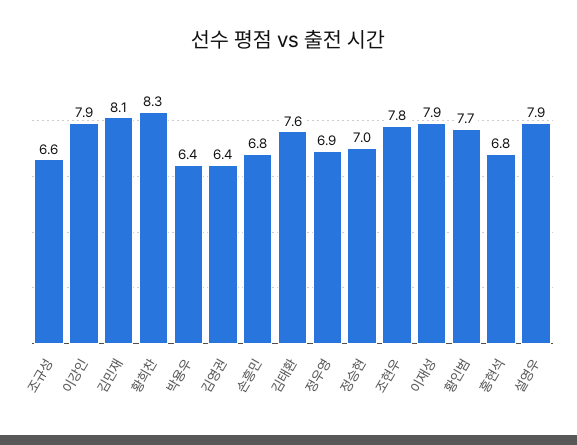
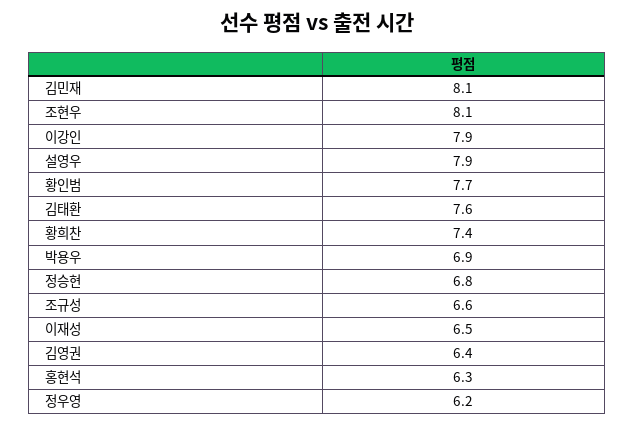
황희찬: 8.3 -> 7.4
박용우: 6.4 -> 6.9
손흥민: 6.8 -> none
정우영: 6.9 -> 6.2
정승현: 7 -> 6.8
조현우: 7.8 -> 8.1
이재성: 7.9 -> 6.5
홍현석: 6.8 -> 6.3

